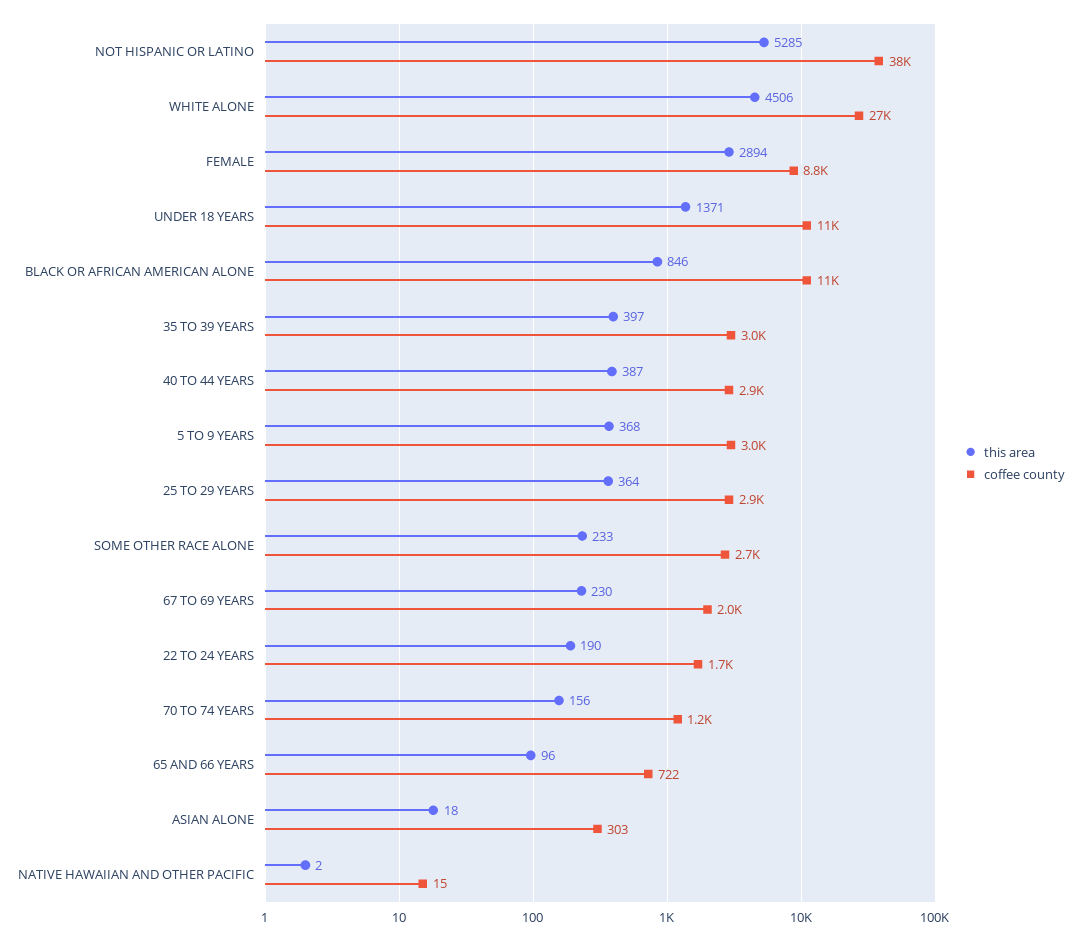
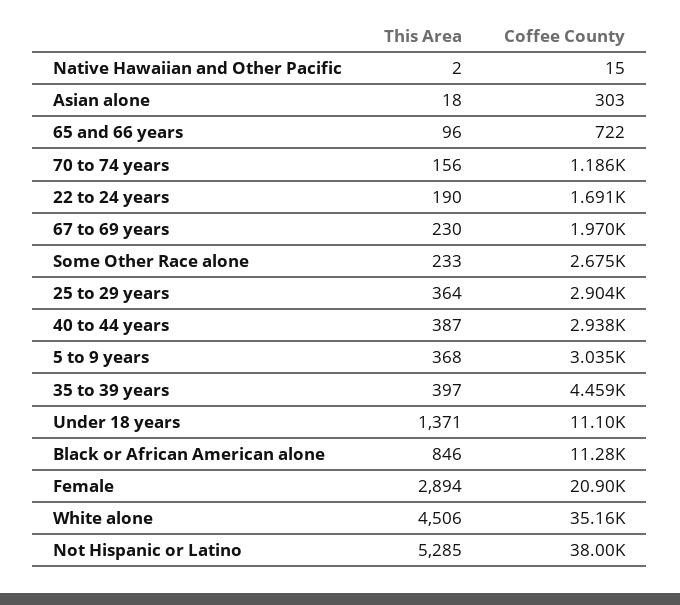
coffee county, WHITE ALONE: 27000 -> 35160
coffee county, FEMALE: 8800 -> 20900
coffee county, 35 TO 39 YEARS: 3000 -> 4459

